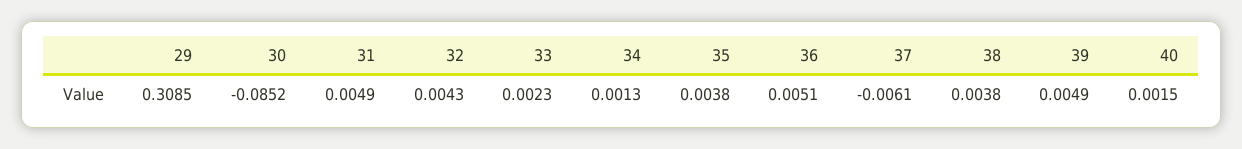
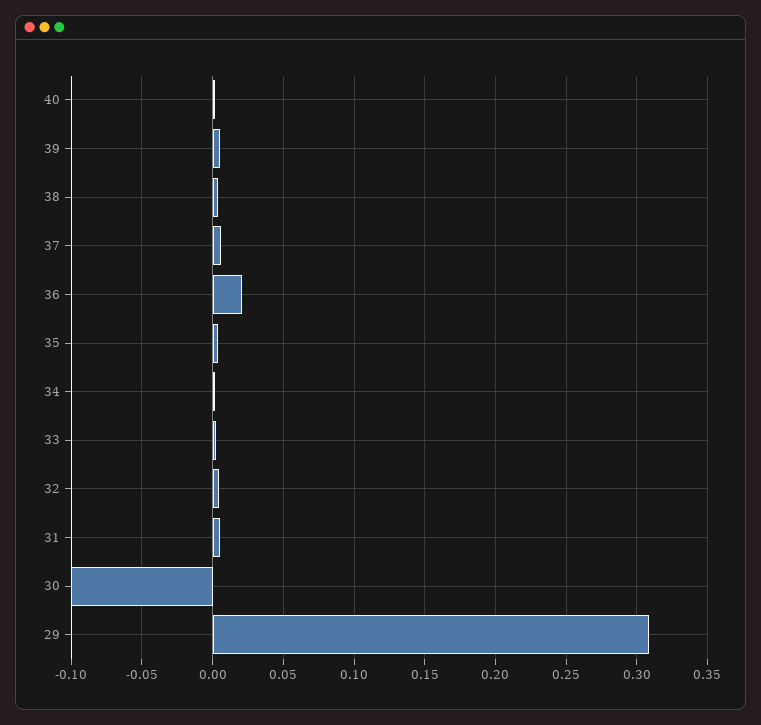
30: -0.0852 -> -0.1
36: 0.0051 -> 0.02
37: -0.0061 -> 0.005

